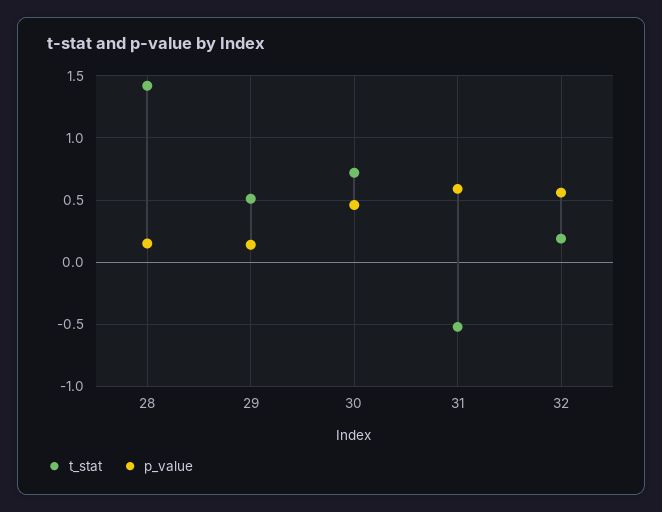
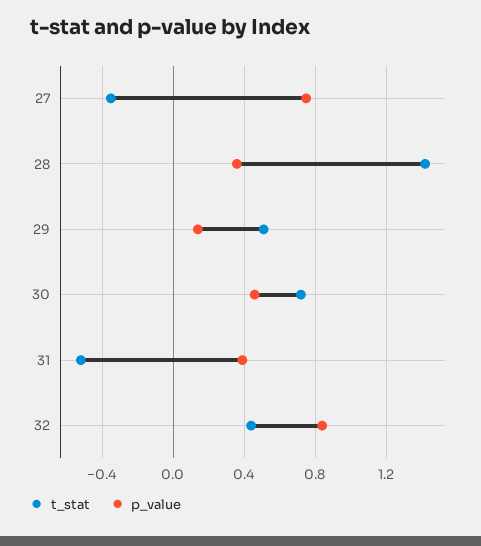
p_value, 28: 0.15 -> 0.35
p_value, 31: 0.6 -> 0.4
t_stat, 32: 0.2 -> 0.45
p_value, 32: 0.55 -> 0.85
t_stat, 27: none -> -0.35
p_value, 27: none -> 0.75

